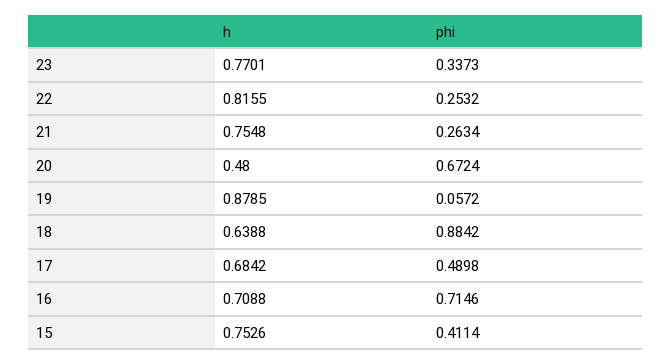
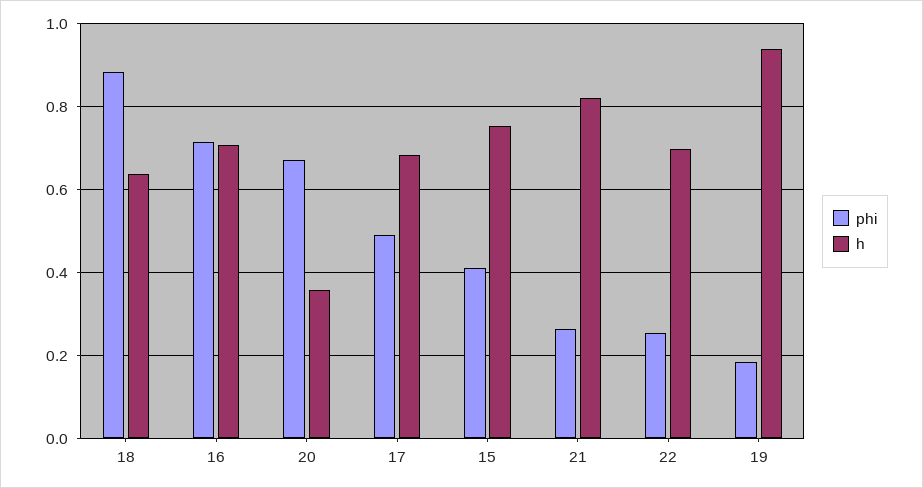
h, 23: 0.7701 -> none
phi, 23: 0.3373 -> none
h, 22: 0.8155 -> 0.7
h, 21: 0.7548 -> 0.82
h, 20: 0.48 -> 0.36
h, 19: 0.8785 -> 0.94
phi, 19: 0.0572 -> 0.18

